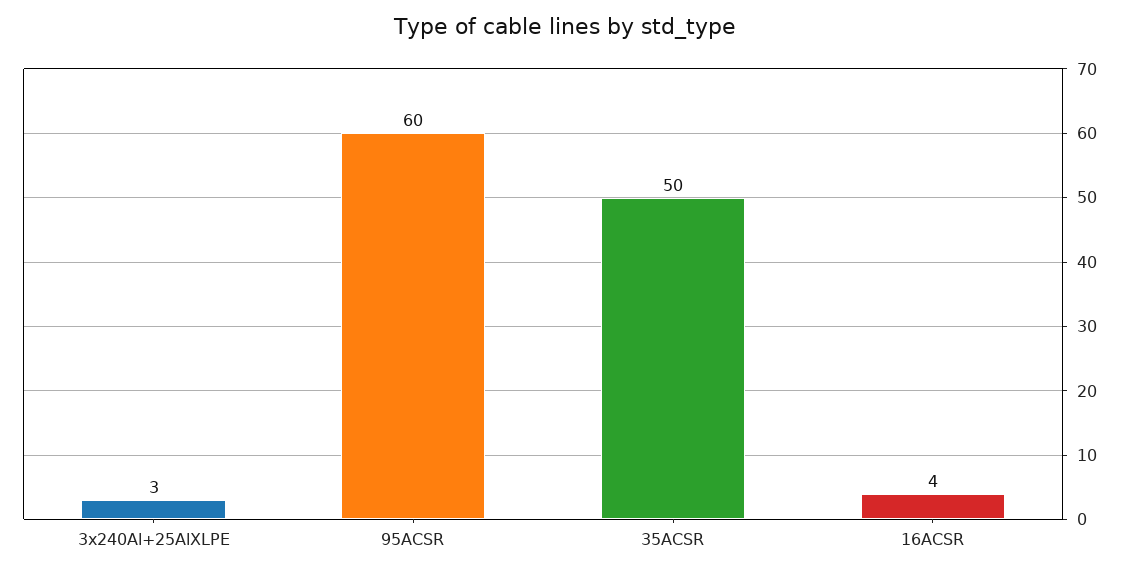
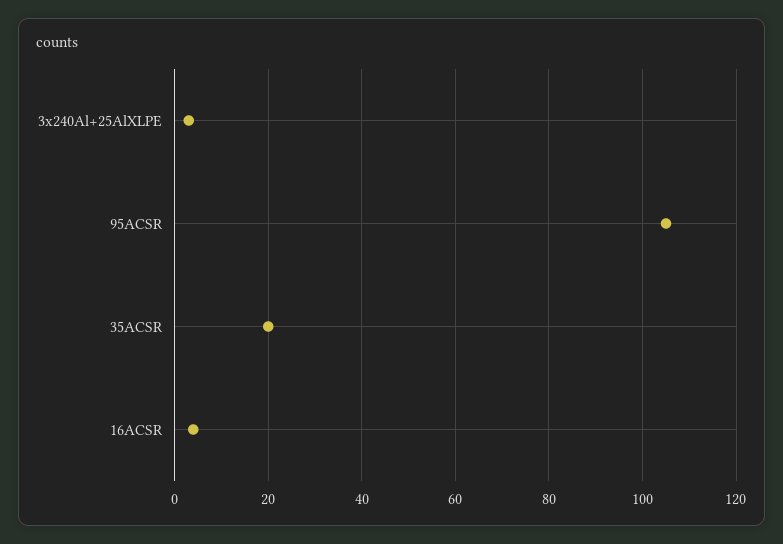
95ACSR: 60 -> 105
35ACSR: 50 -> 20

